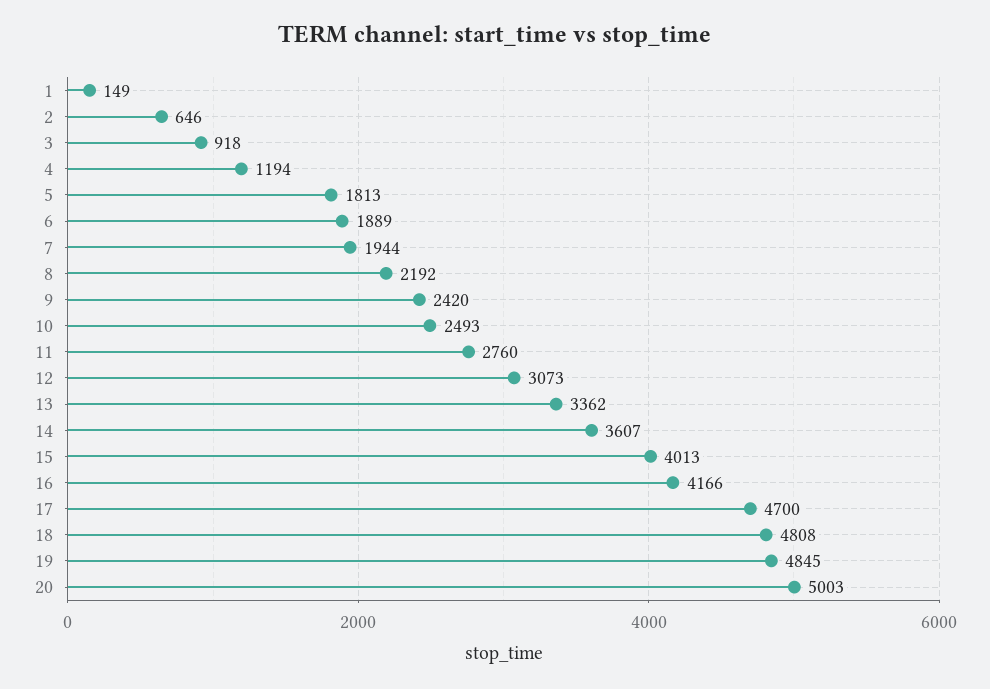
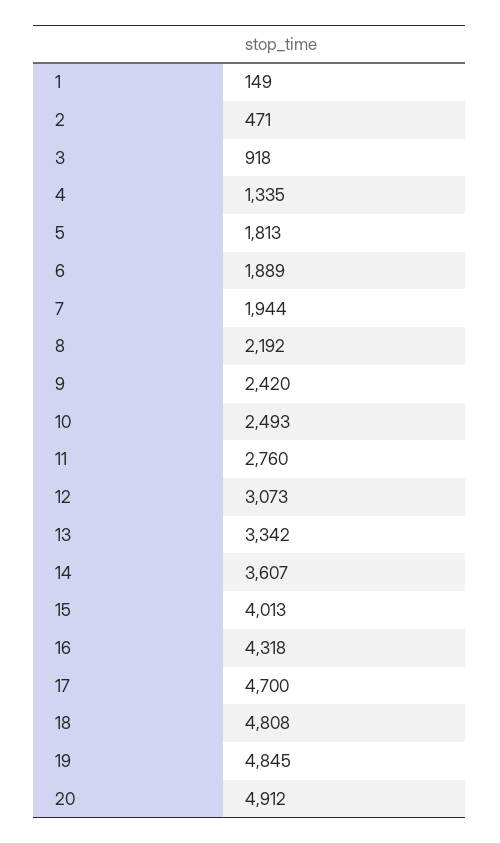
2: 646 -> 471
4: 1194 -> 1335
13: 3362 -> 3342
16: 4166 -> 4318
20: 5003 -> 4912

